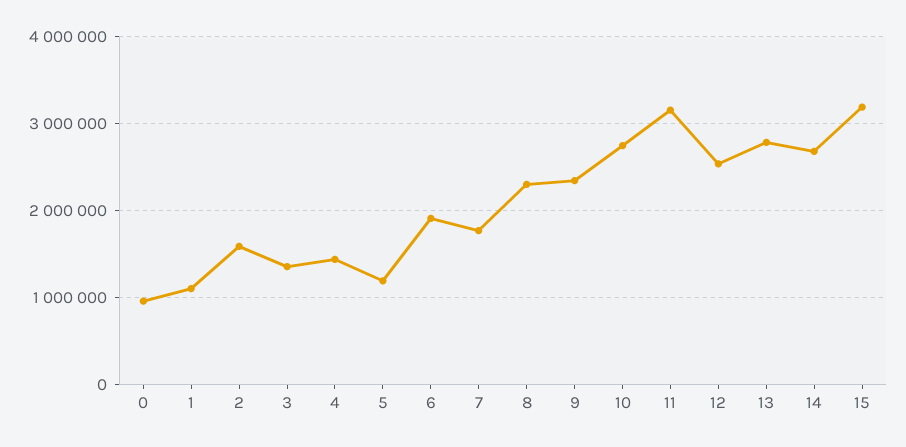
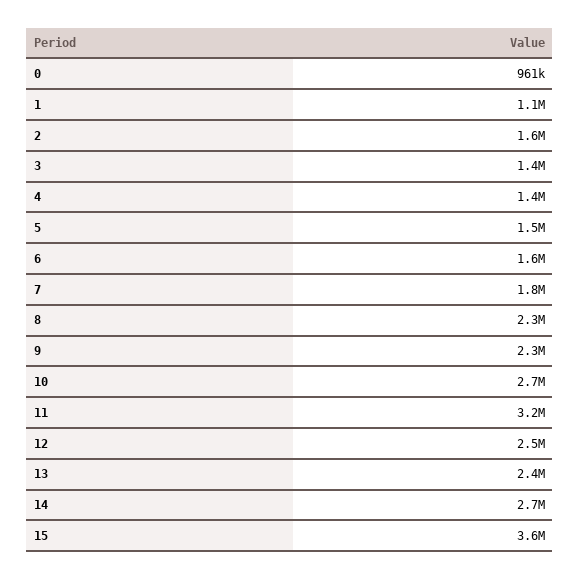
5: 1200000 -> 1500000
6: 1900000 -> 1600000
13: 2800000 -> 2400000
15: 3200000 -> 3600000

